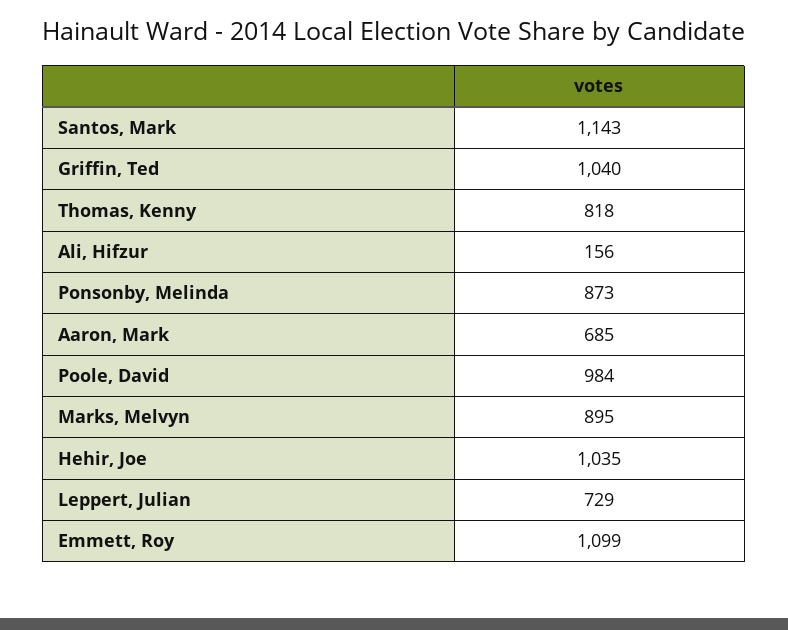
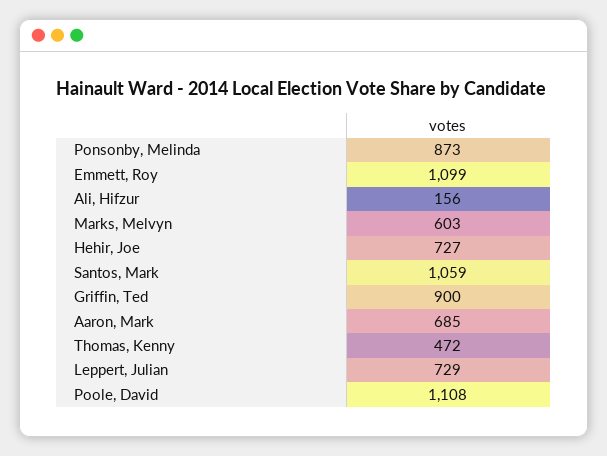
Santos, Mark: 1143 -> 1059
Griffin, Ted: 1040 -> 900
Thomas, Kenny: 818 -> 472
Poole, David: 984 -> 1108
Marks, Melvyn: 895 -> 603
Hehir, Joe: 1035 -> 727

